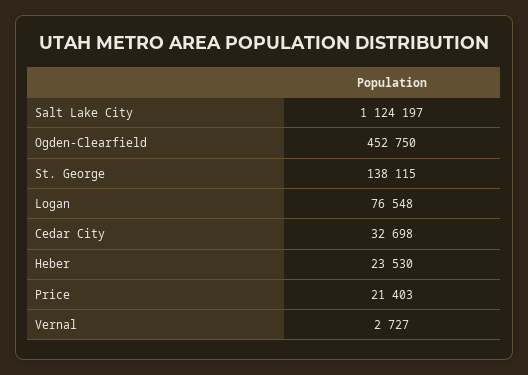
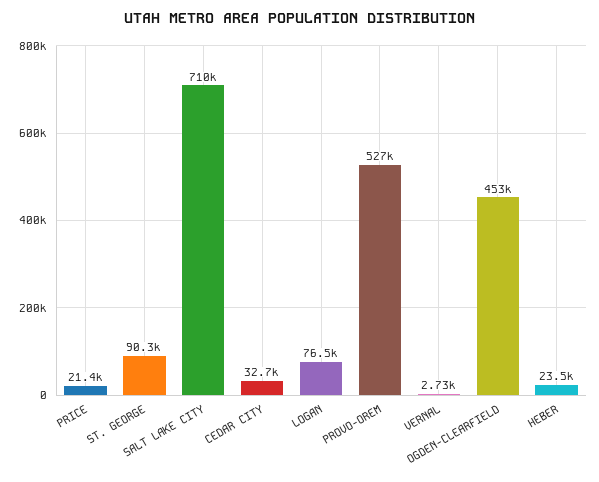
Salt Lake City: 1124197 -> 710000
St. George: 138115 -> 90300
PROVO-OREM: none -> 527000

